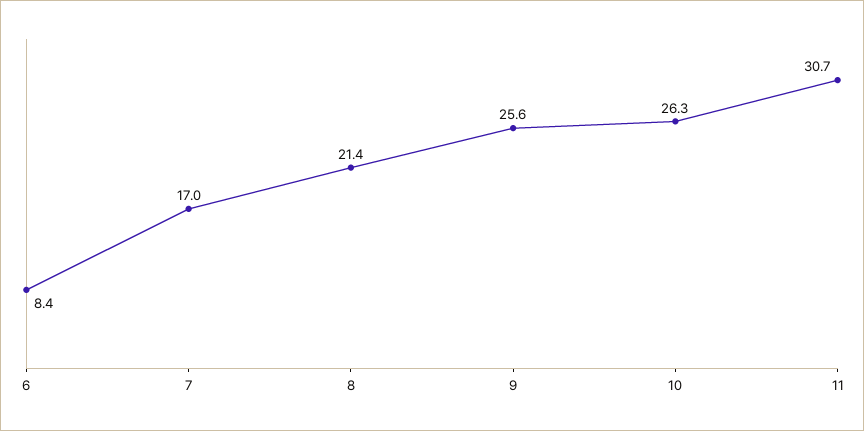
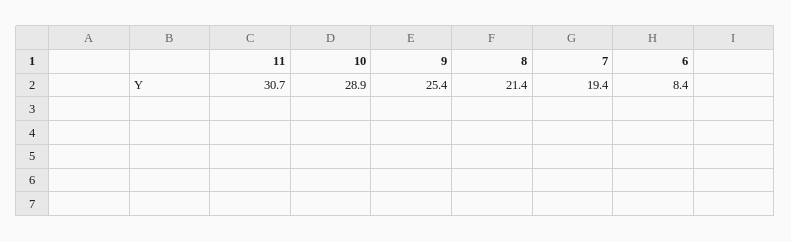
7: 17 -> 19.4
9: 25.6 -> 25.4
10: 26.3 -> 28.9

